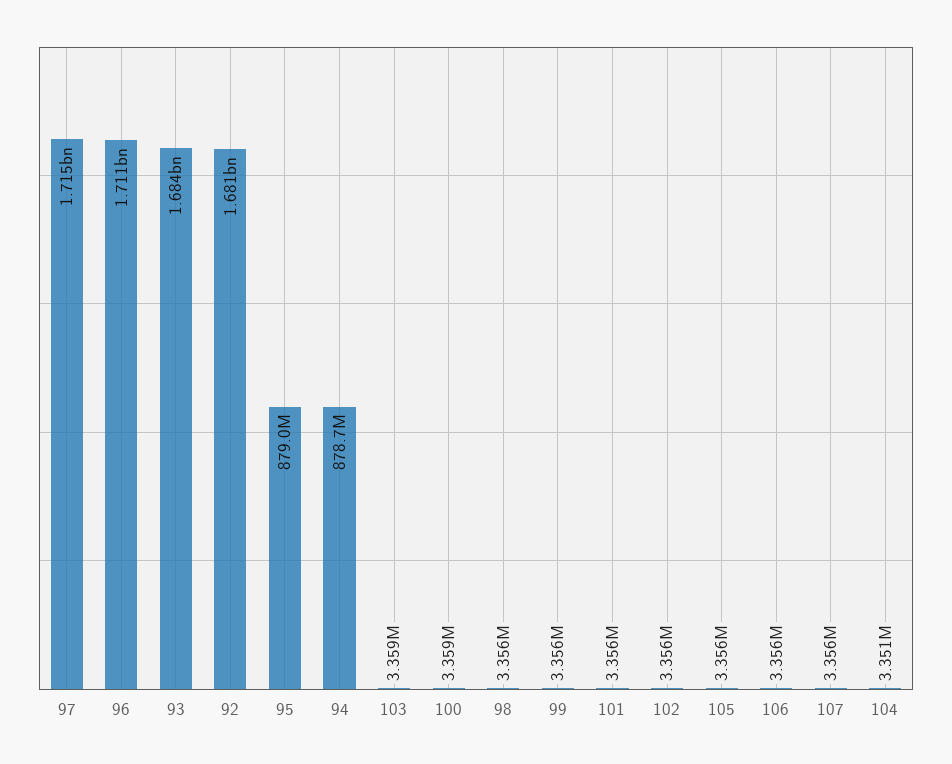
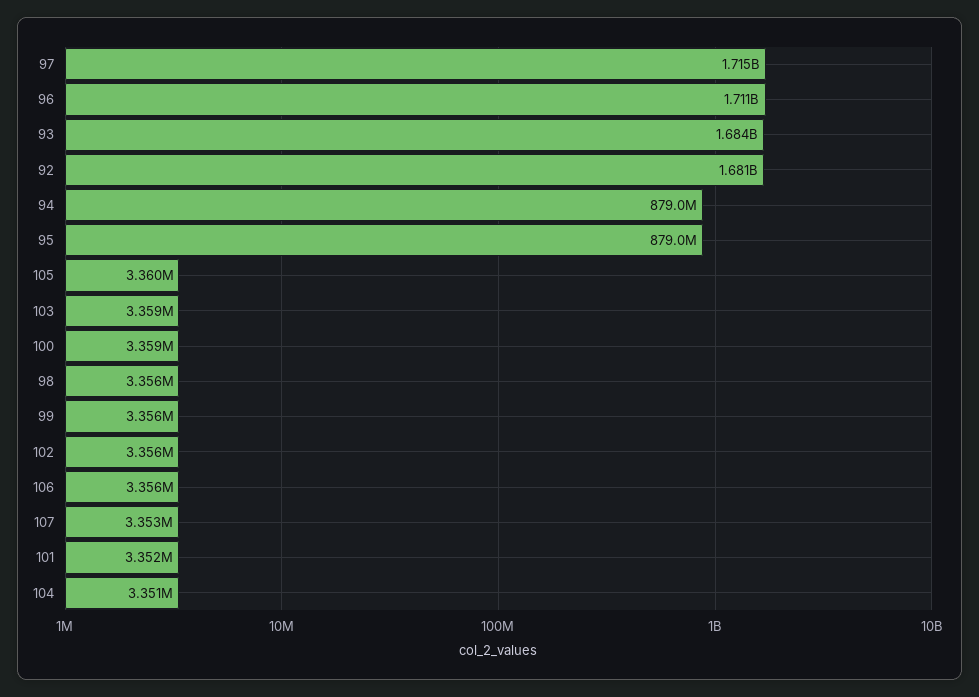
94: 878700000 -> 879000000
101: 3356000 -> 3352000
105: 3356000 -> 3360000
107: 3356000 -> 3353000

